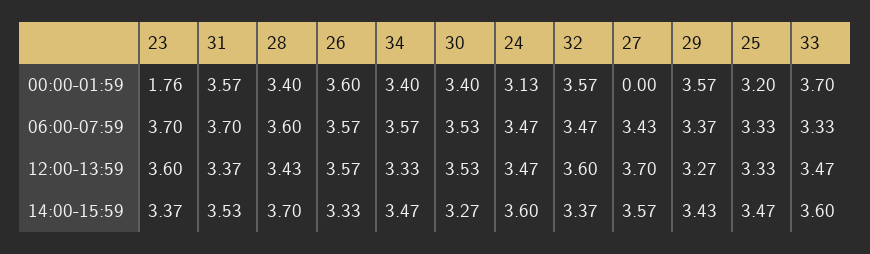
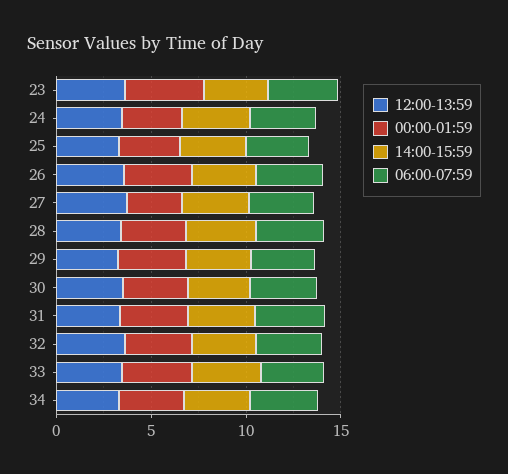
00:00-01:59, 23: 1.76 -> 4
00:00-01:59, 27: 0 -> 3

